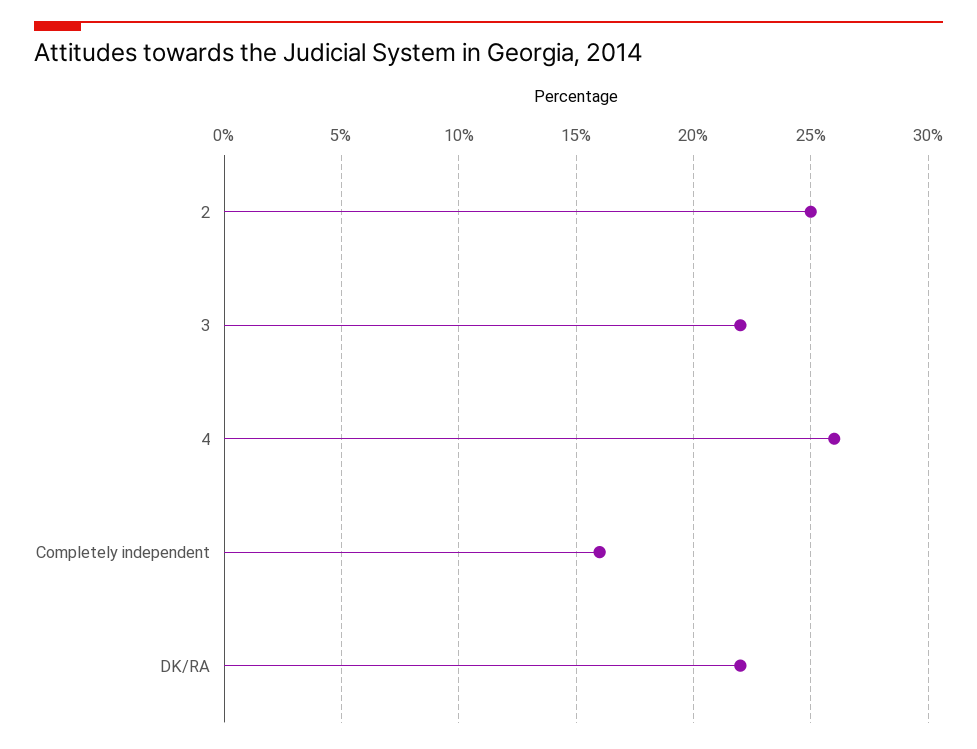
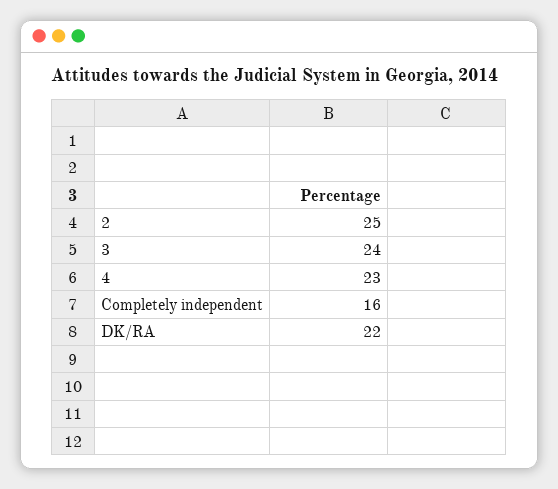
3: 22 -> 24
4: 26 -> 23

